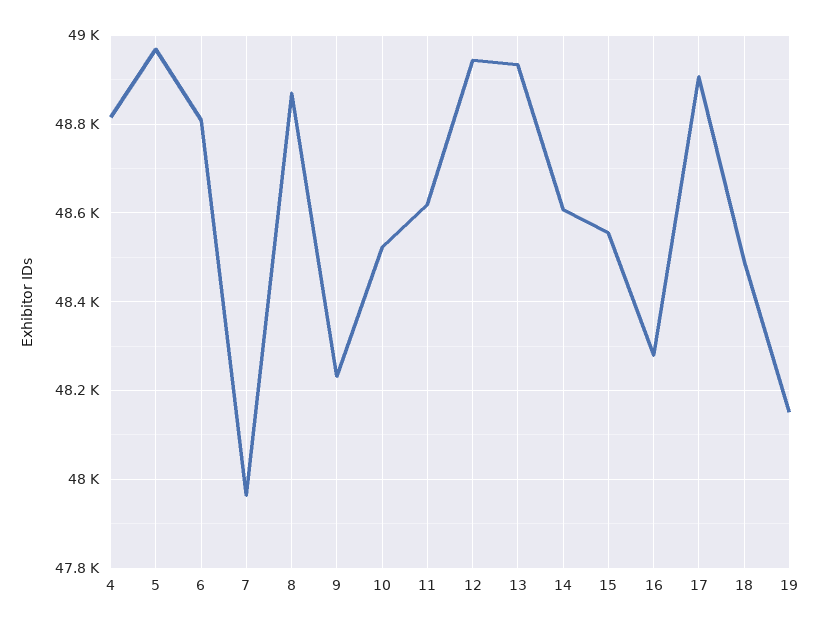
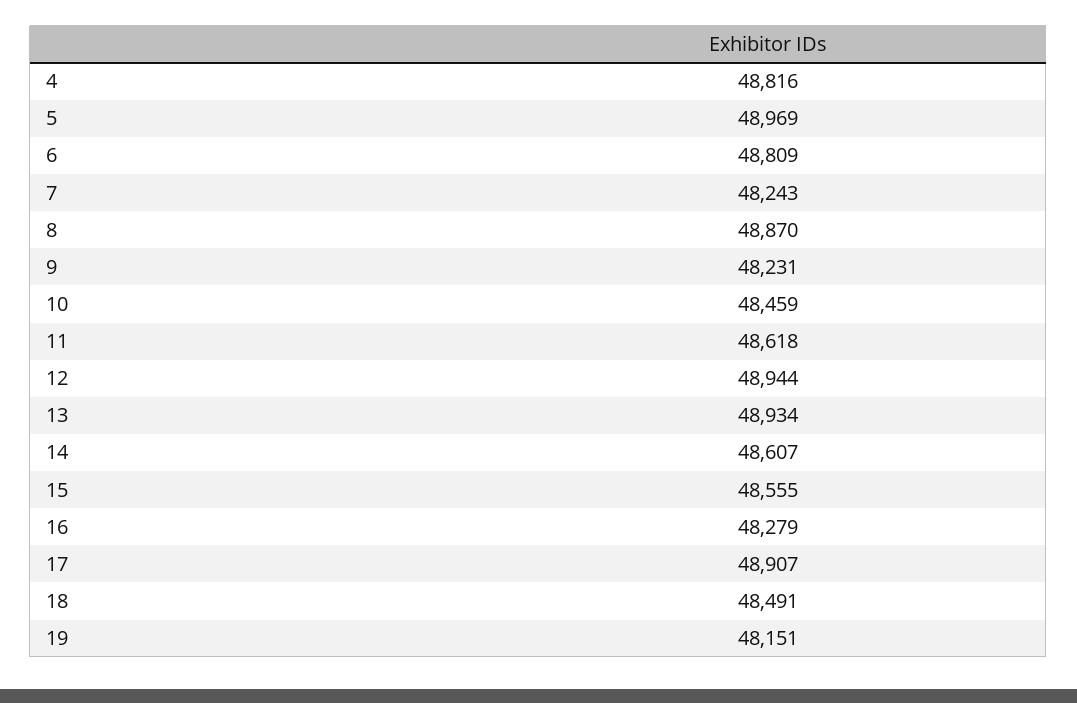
7: 47960 -> 48243
10: 48520 -> 48459

